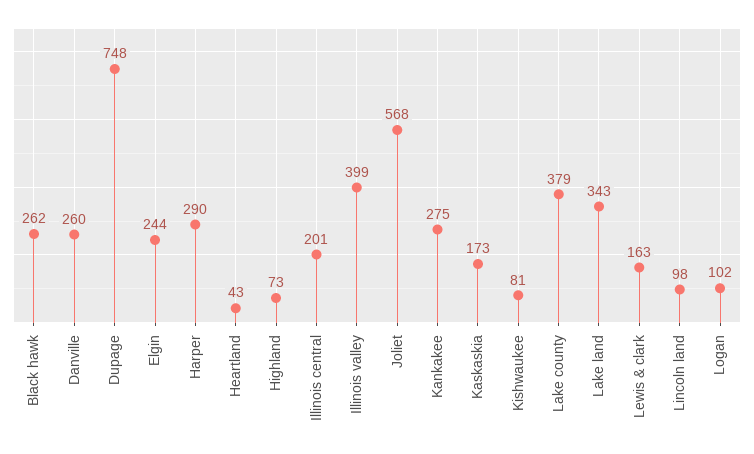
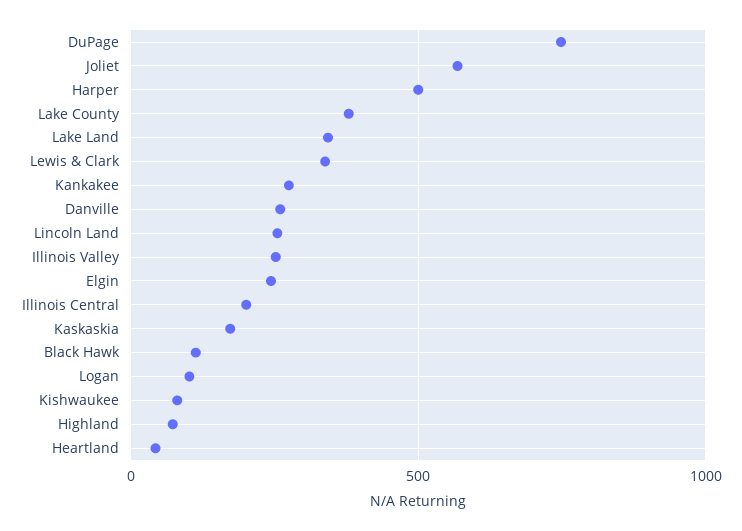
Black hawk: 262 -> 100
Harper: 290 -> 500
Illinois valley: 399 -> 250
Lewis & clark: 163 -> 350
Lincoln land: 98 -> 250

